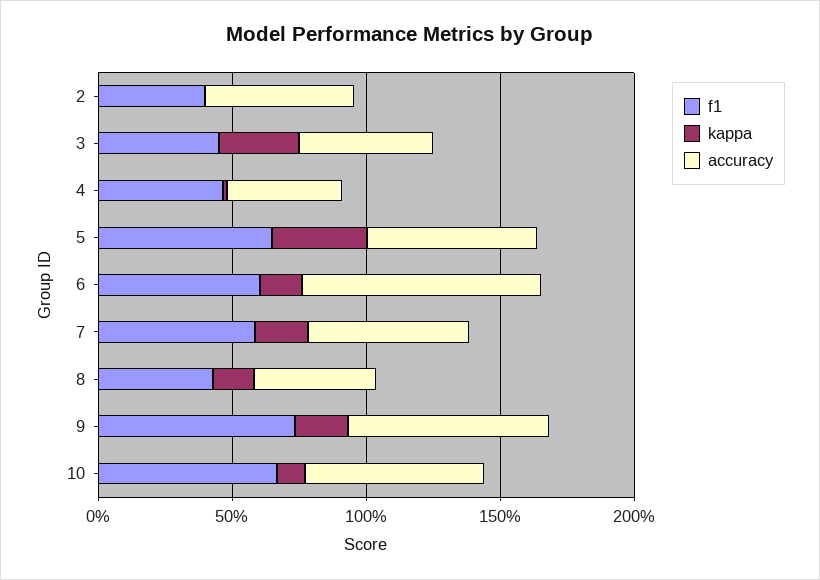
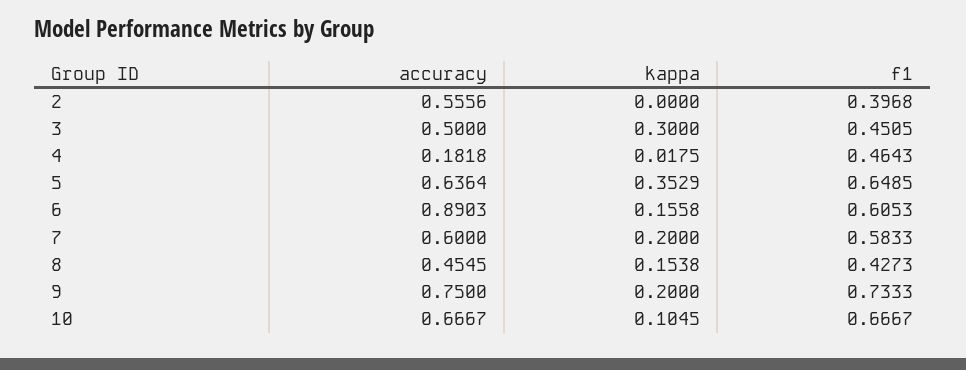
accuracy, 4: 0.4 -> 0.1818

